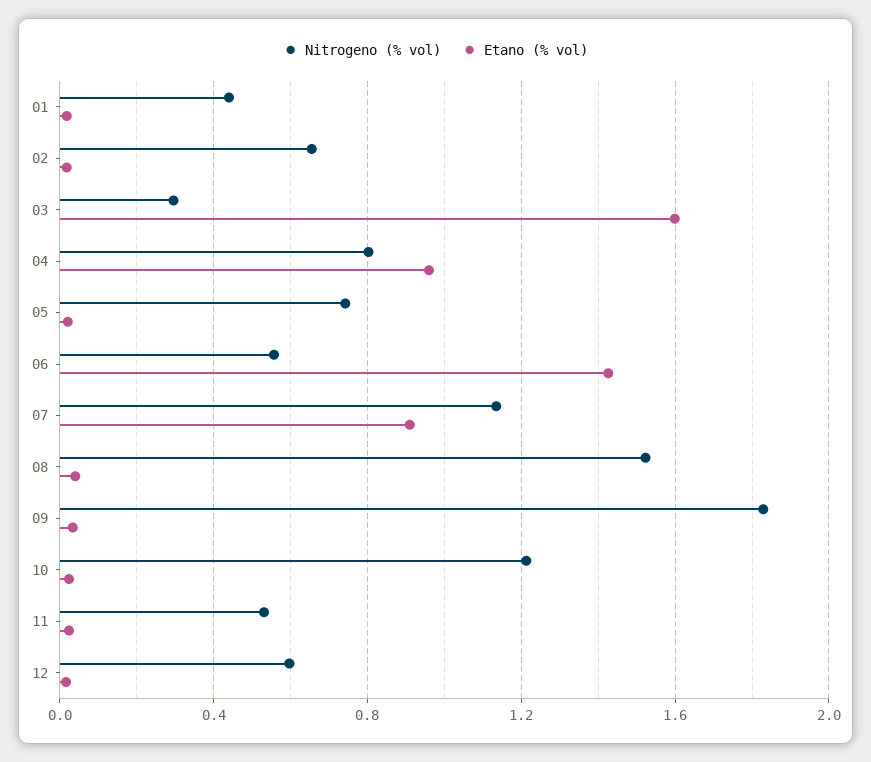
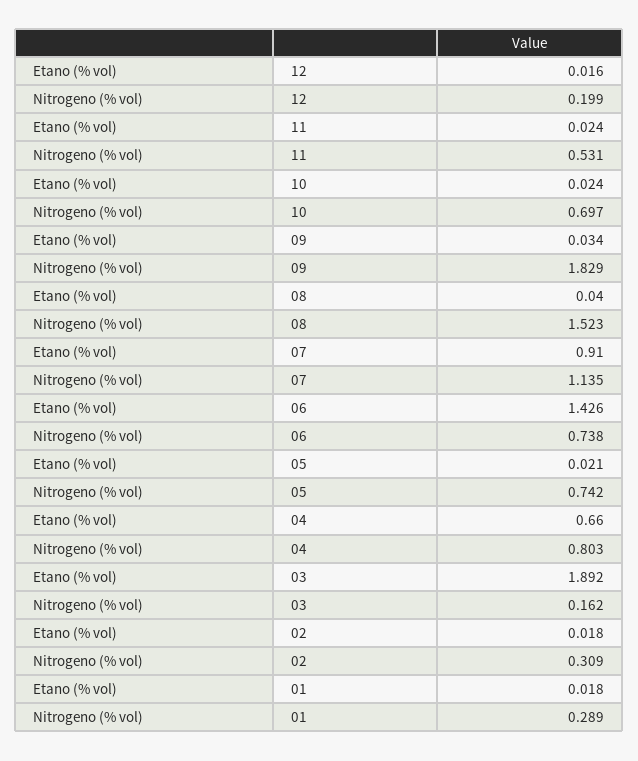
Nitrogeno (% vol), 01: 0.45 -> 0.289
Nitrogeno (% vol), 02: 0.65 -> 0.309
Nitrogeno (% vol), 03: 0.3 -> 0.162
Etano (% vol), 03: 1.6 -> 1.892
Etano (% vol), 04: 0.95 -> 0.66
Nitrogeno (% vol), 06: 0.55 -> 0.738
Nitrogeno (% vol), 10: 1.2 -> 0.697
Nitrogeno (% vol), 12: 0.6 -> 0.199

